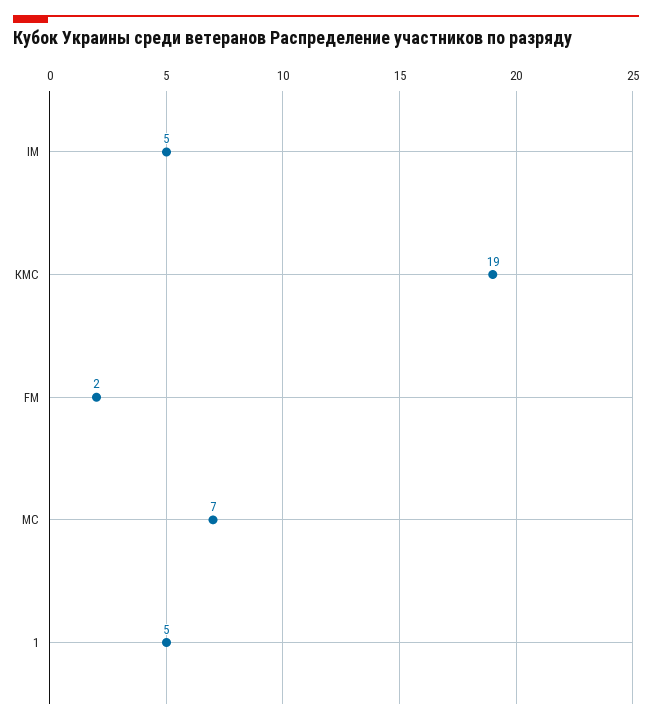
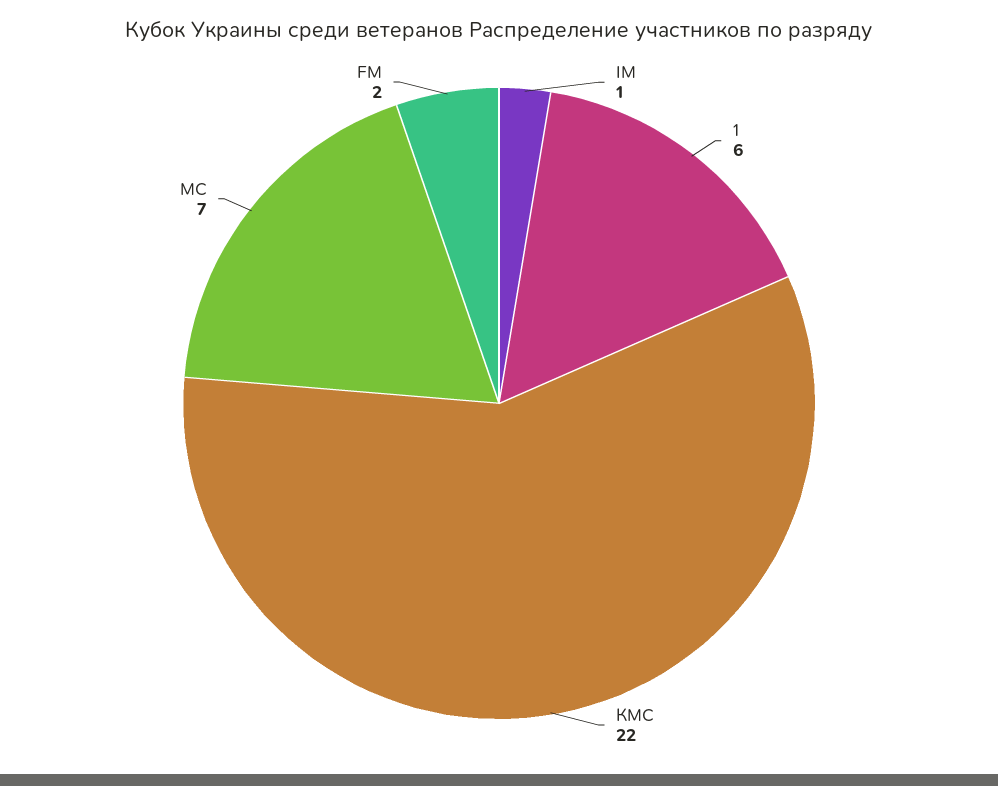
IM: 5 -> 1
КМС: 19 -> 22
1: 5 -> 6

